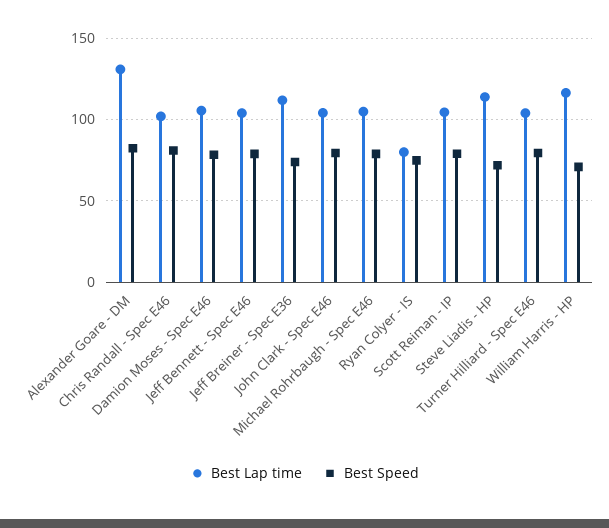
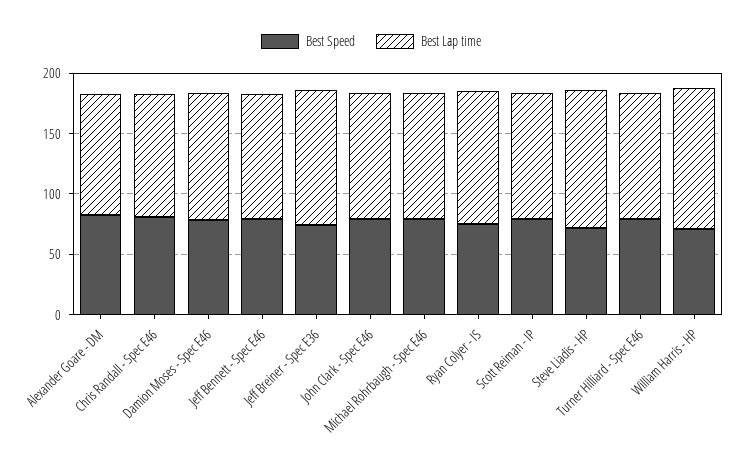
Best Lap time, Alexander Goare - DM: 130 -> 100
Best Lap time, Ryan Colyer - IS: 80 -> 110

